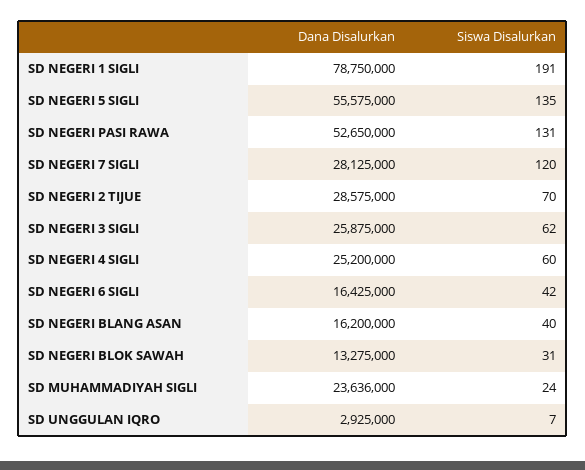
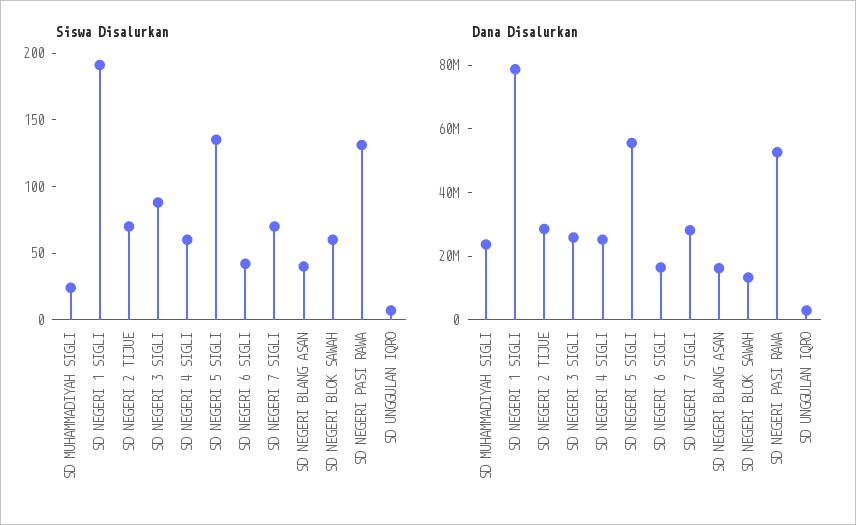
Siswa Disalurkan, SD NEGERI 7 SIGLI: 120 -> 70
Siswa Disalurkan, SD NEGERI 3 SIGLI: 62 -> 90
Siswa Disalurkan, SD NEGERI BLOK SAWAH: 31 -> 60

